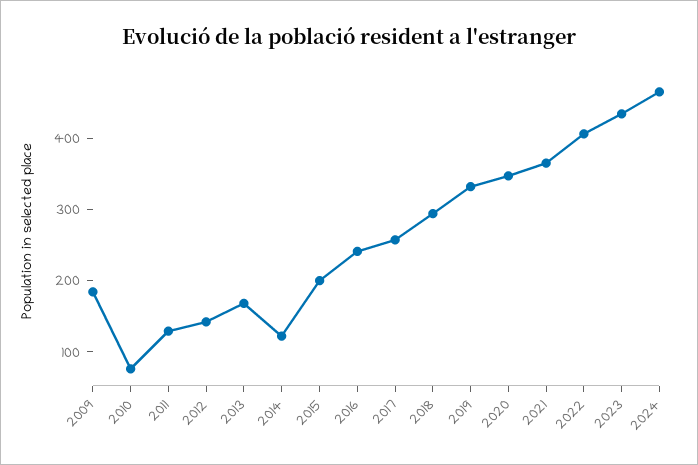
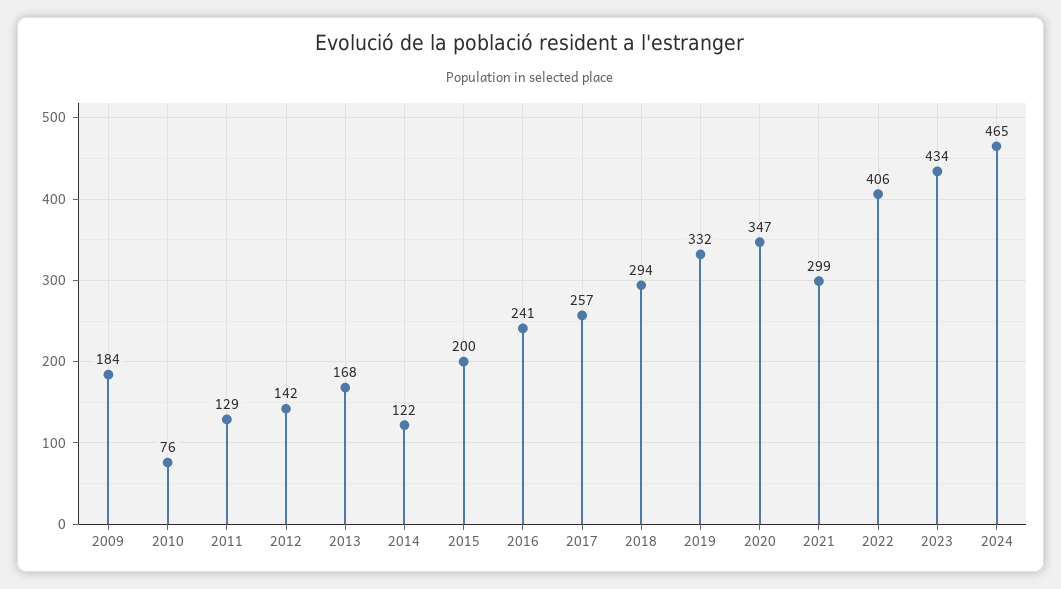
2021: 360 -> 299

